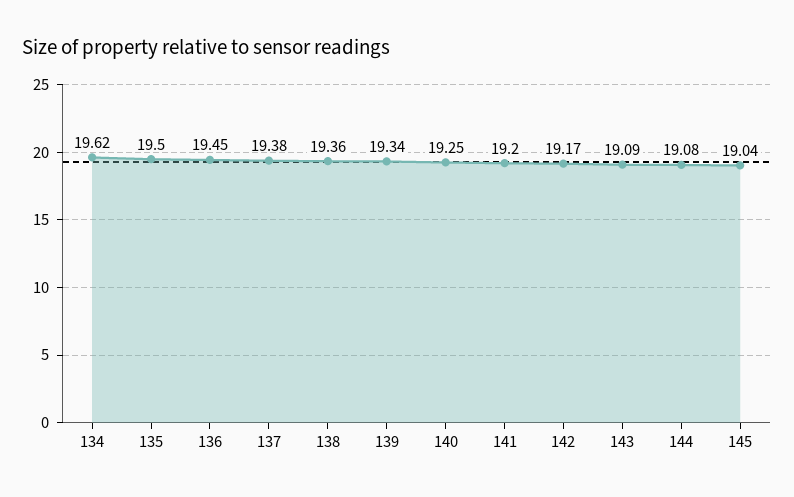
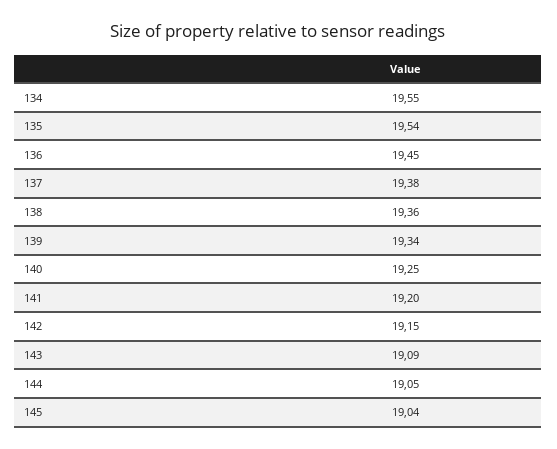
134: 19.62 -> 19.55
135: 19.5 -> 19.54
142: 19.17 -> 19.15
144: 19.08 -> 19.05

